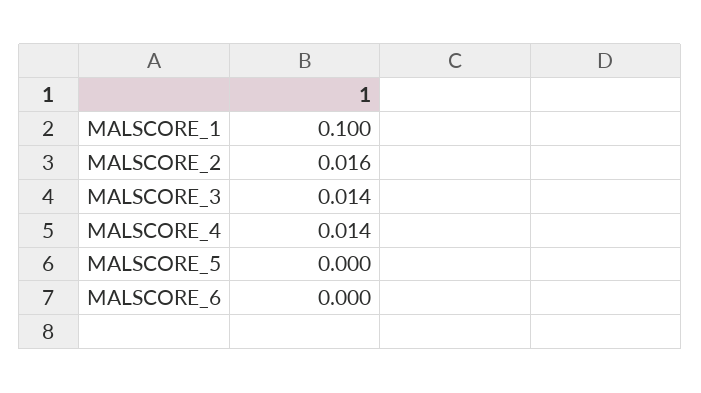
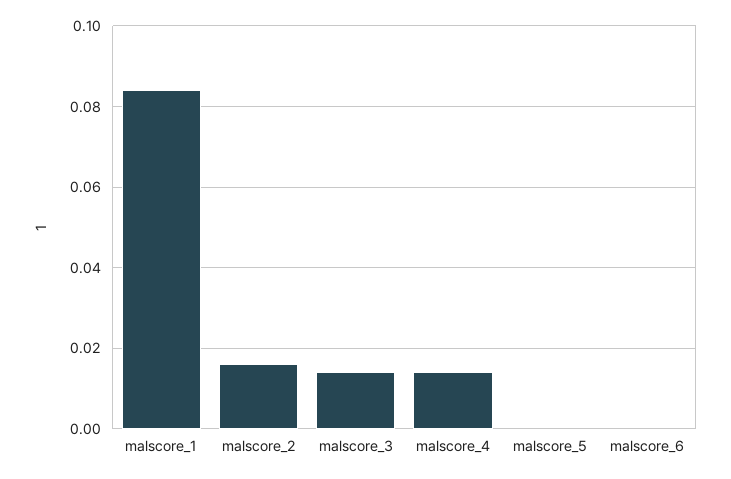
MALSCORE_1: 0.1 -> 0.085

